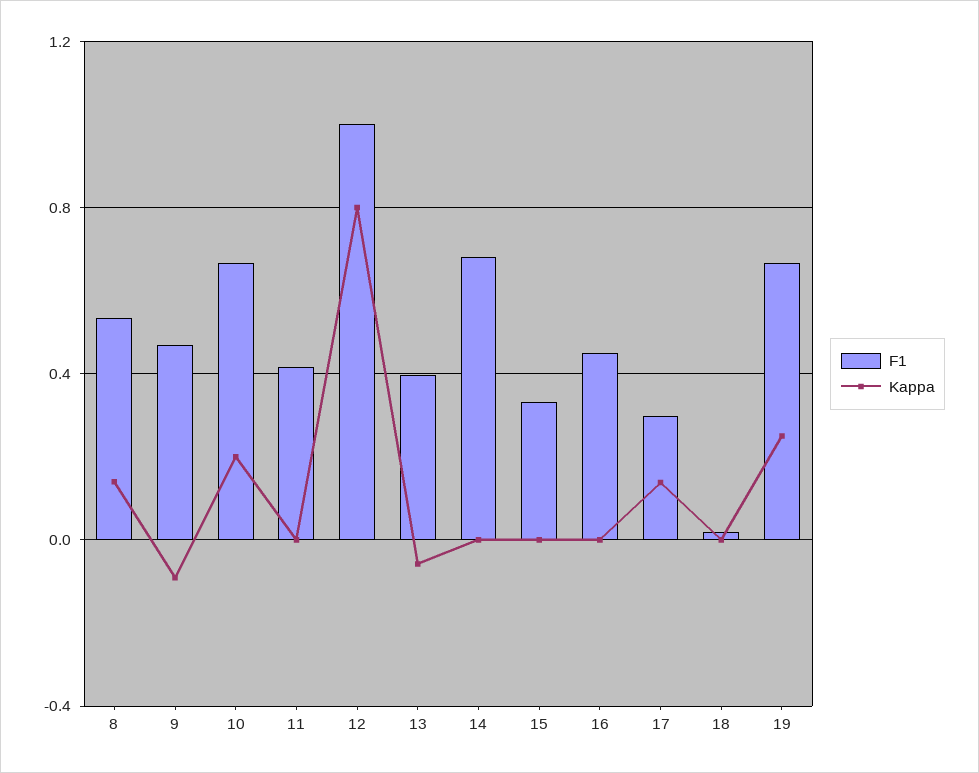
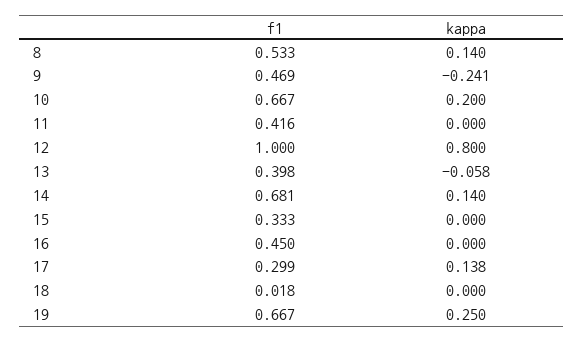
Kappa, 9: -0.1 -> -0.241
Kappa, 14: 0 -> 0.14

